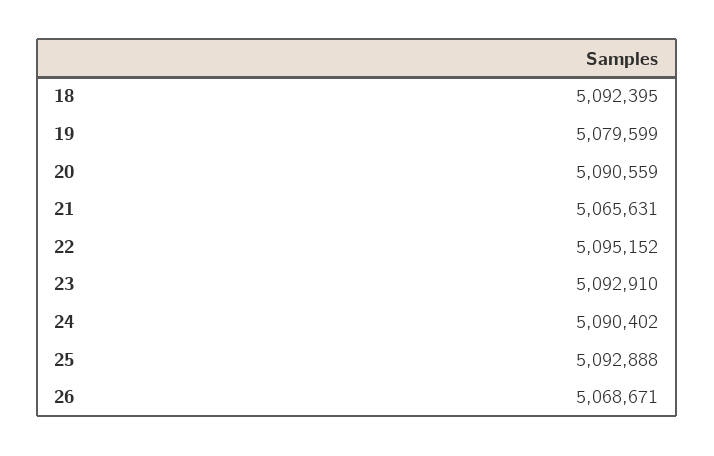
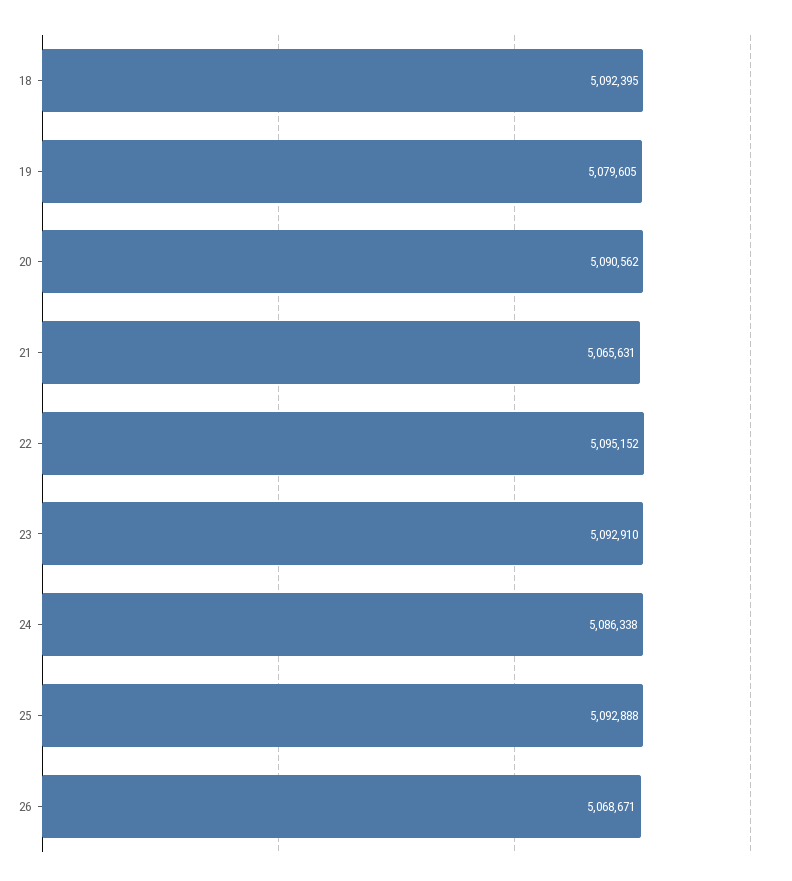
19: 5079599 -> 5079605
20: 5090559 -> 5090562
24: 5090402 -> 5086338

